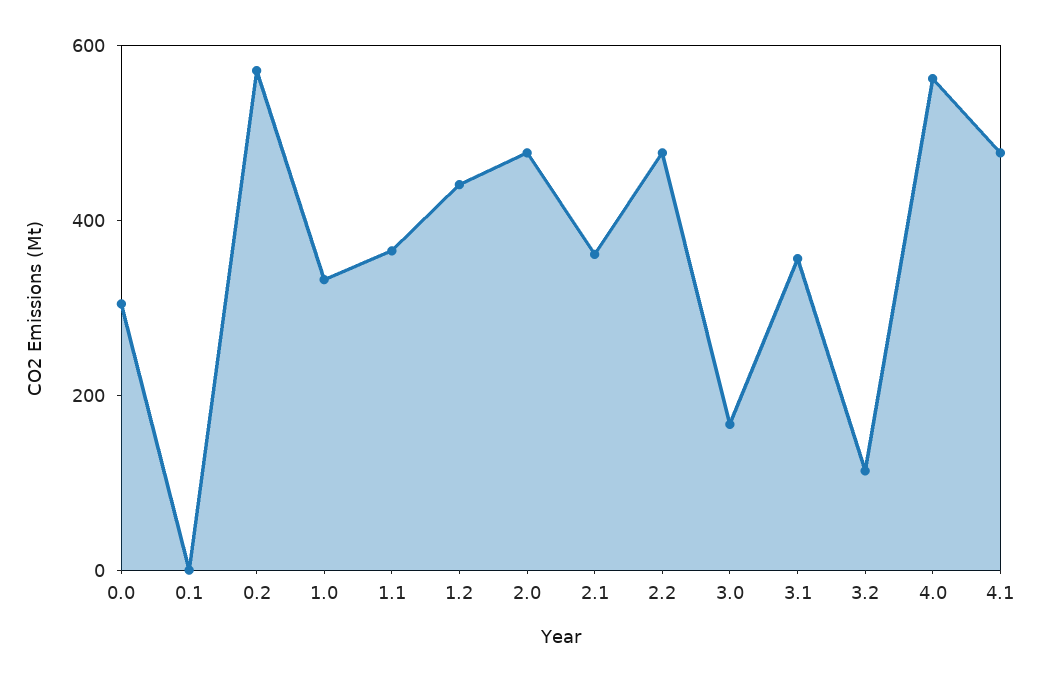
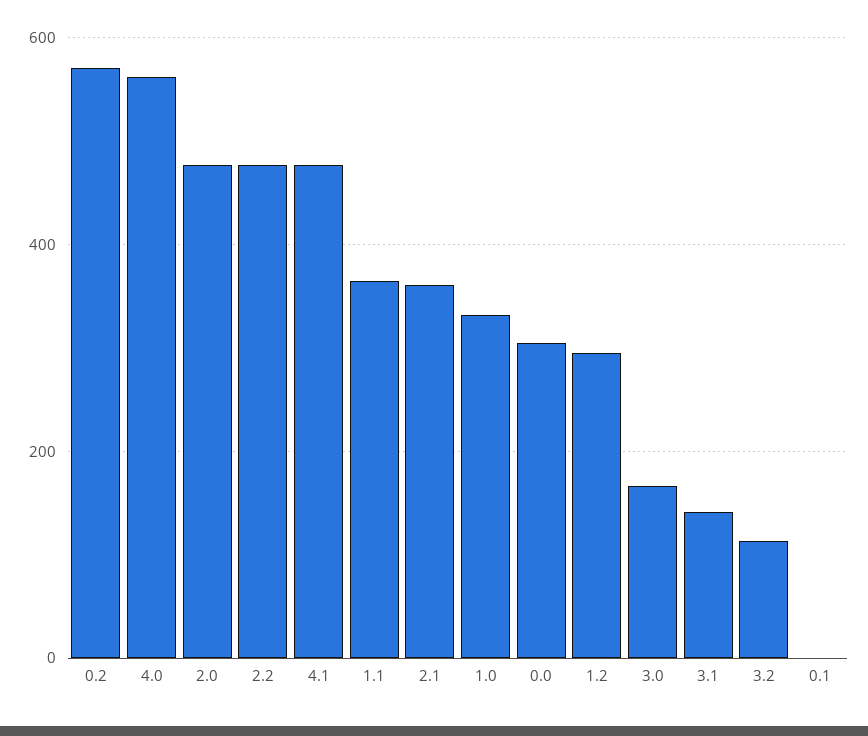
1.2: 450 -> 300
3.1: 350 -> 140

